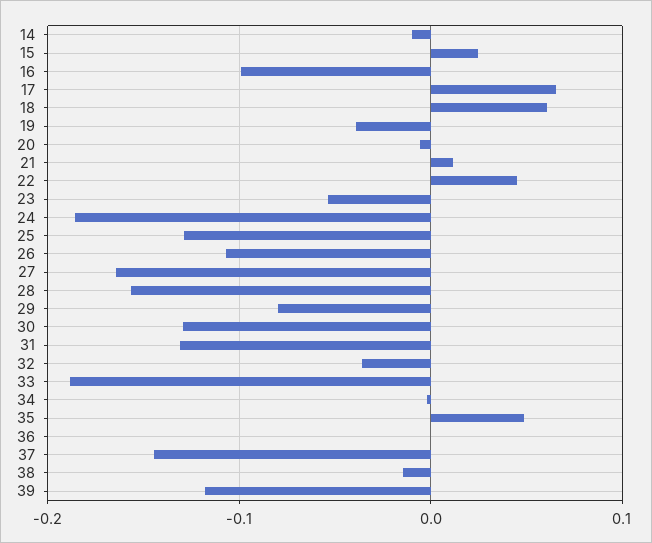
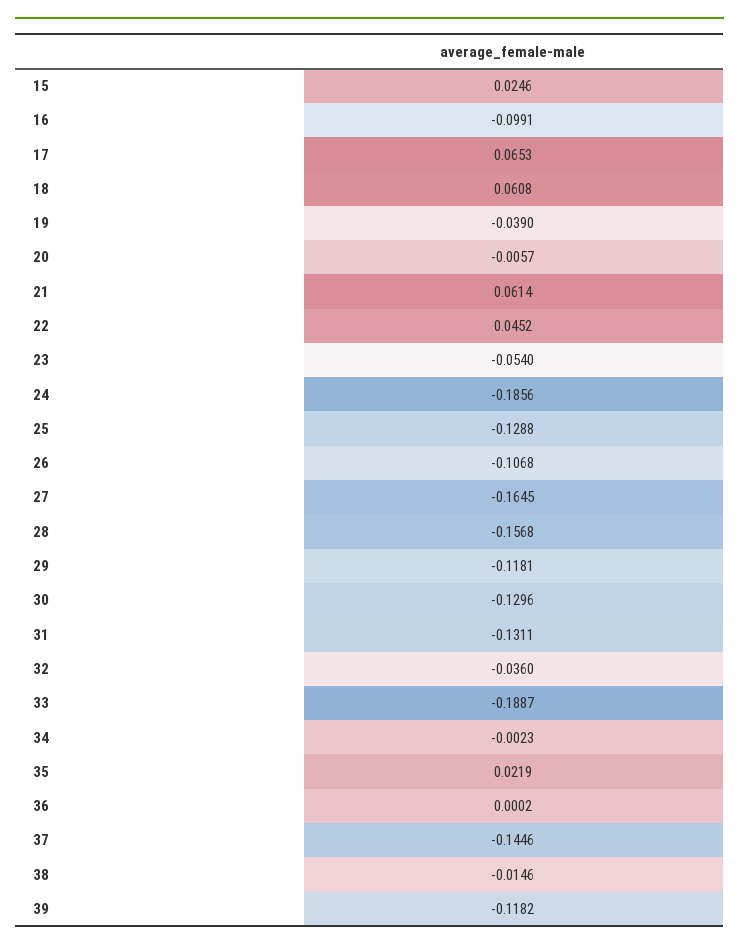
14: -0.01 -> none
21: 0.01 -> 0.0614
29: -0.08 -> -0.1181
35: 0.05 -> 0.0219

